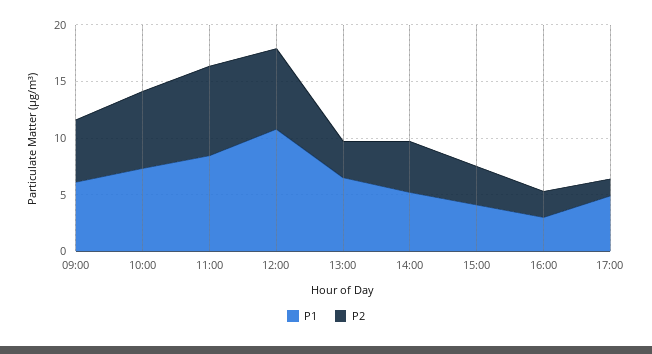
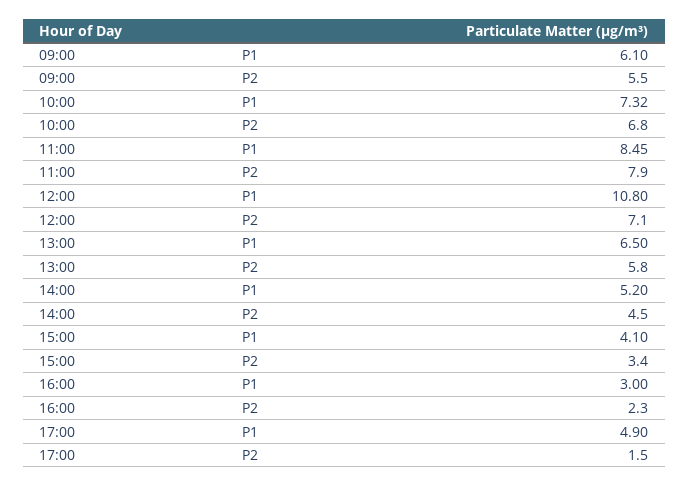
P2, 13:00: 3 -> 5.8

